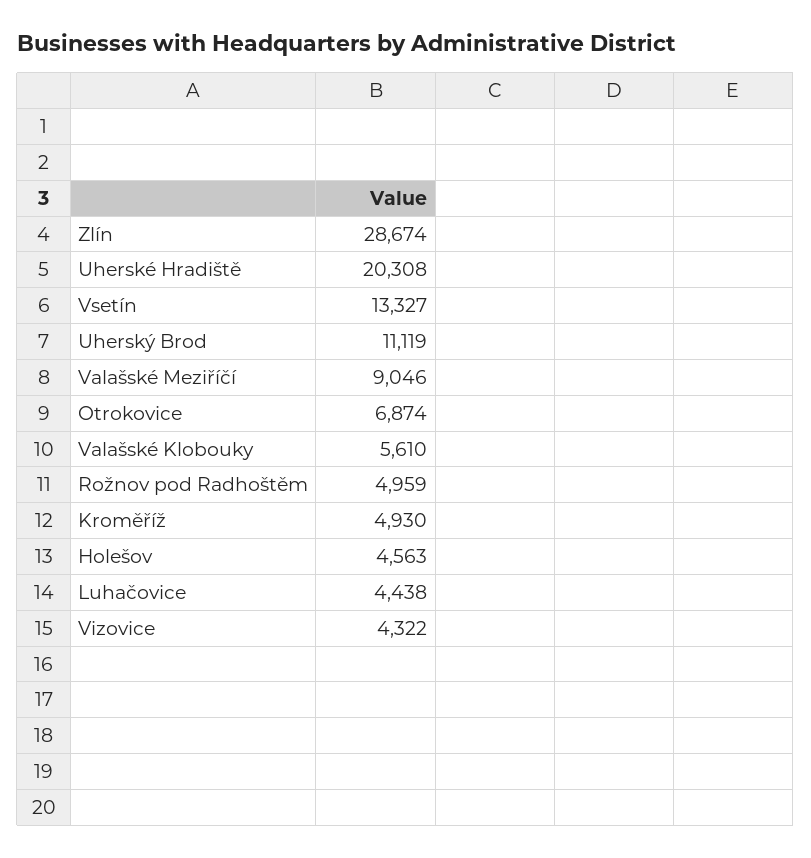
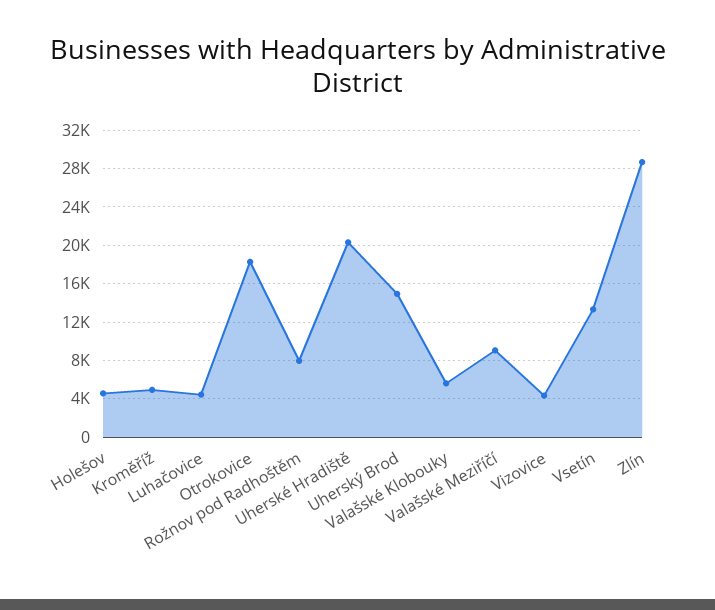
Uherský Brod: 11119 -> 15000
Otrokovice: 6874 -> 18000
Rožnov pod Radhoštěm: 4959 -> 8000

